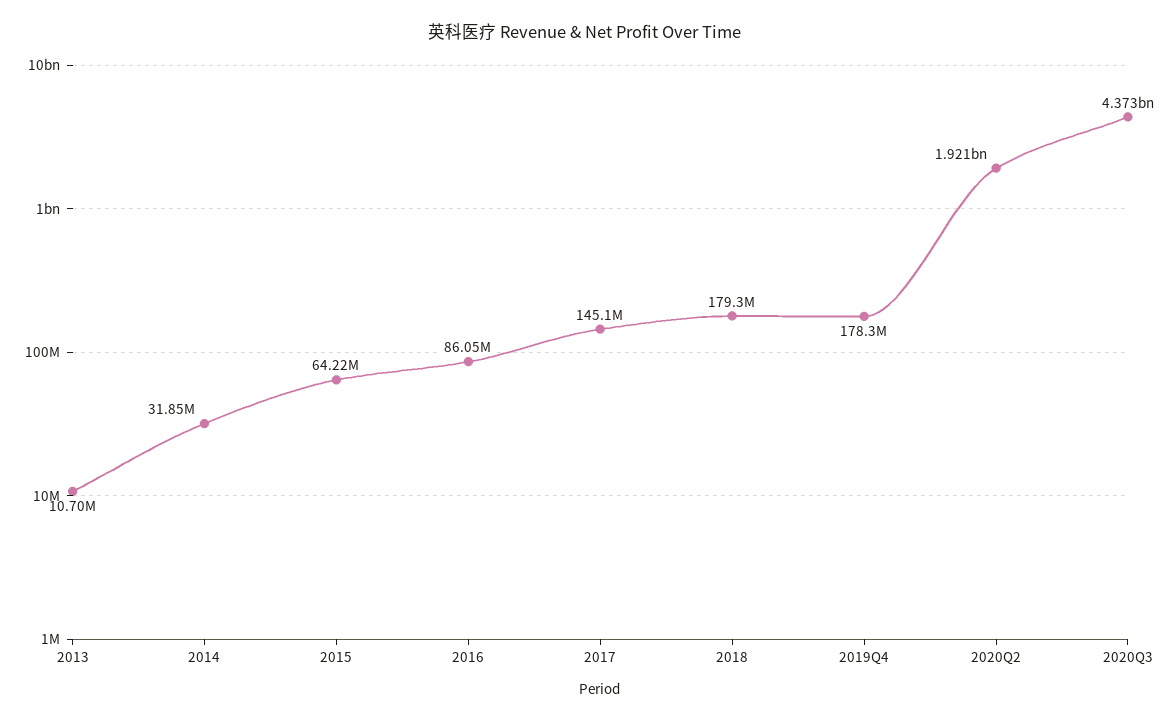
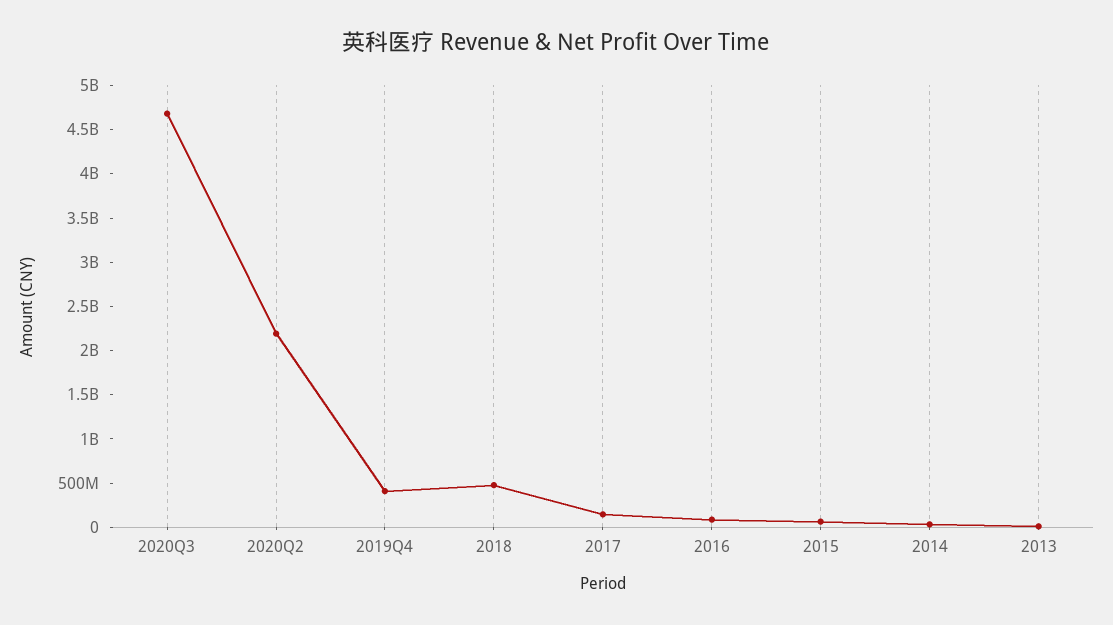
2018: 179300000 -> 500000000
2019Q4: 178300000 -> 400000000
2020Q2: 1921000000 -> 2200000000
2020Q3: 4373000000 -> 4700000000

